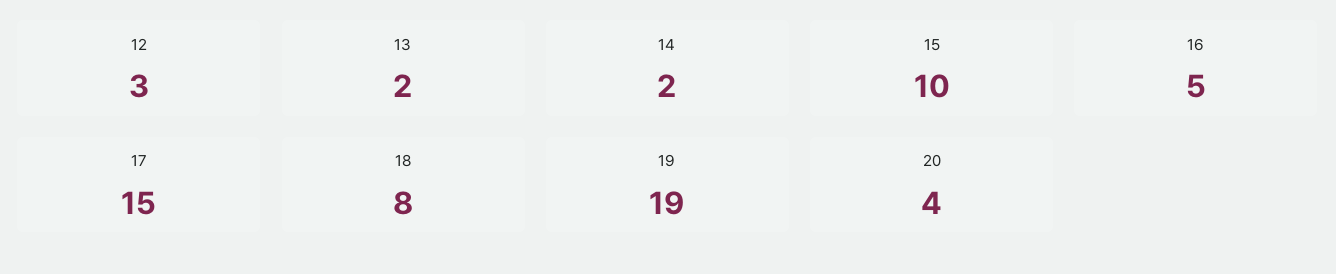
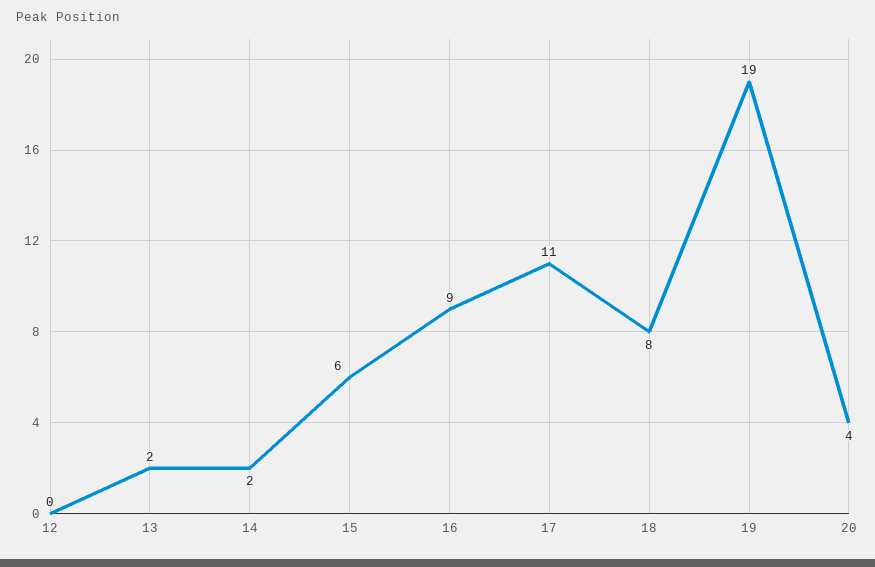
12: 3 -> 0
15: 10 -> 6
16: 5 -> 9
17: 15 -> 11

